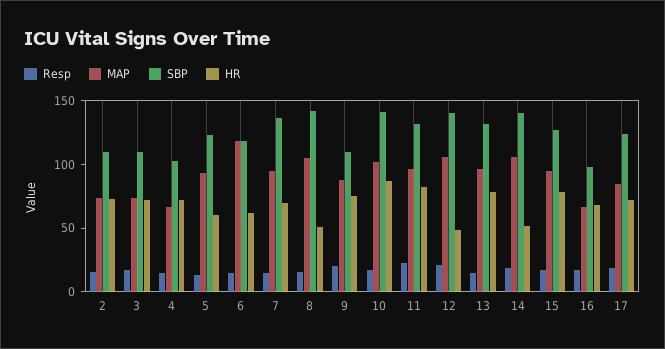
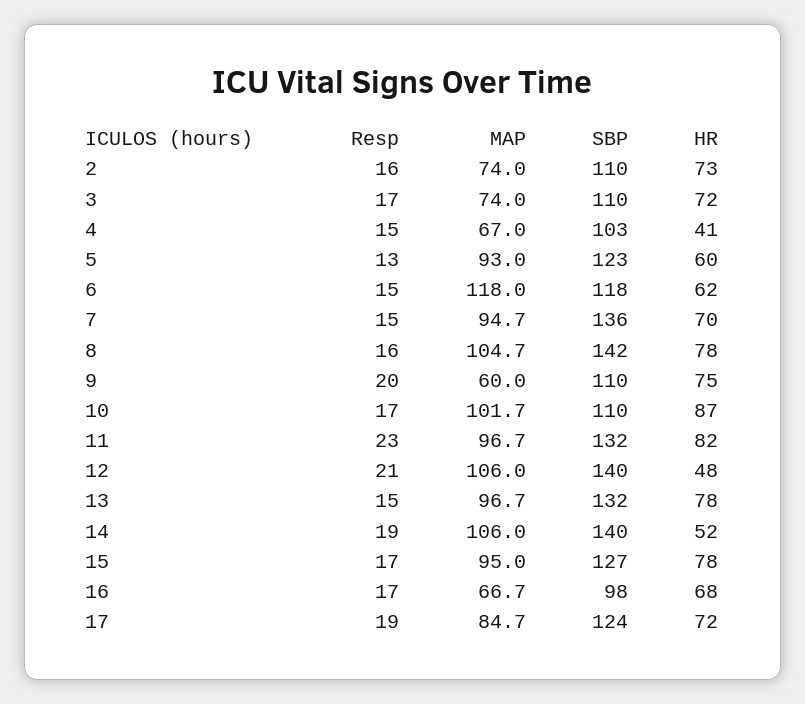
HR, 4: 70 -> 41
HR, 8: 50 -> 78
MAP, 9: 90 -> 60
SBP, 10: 140 -> 110

